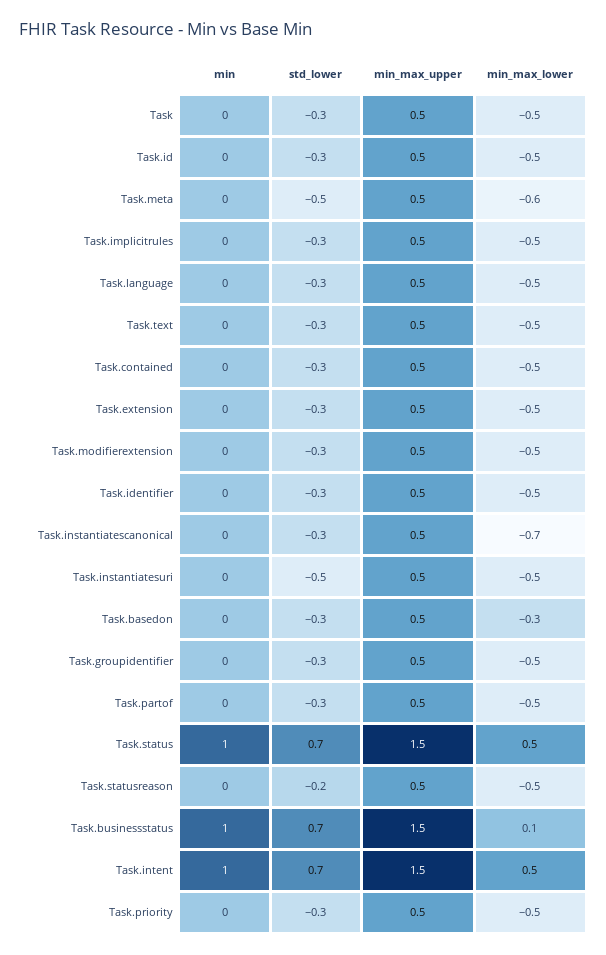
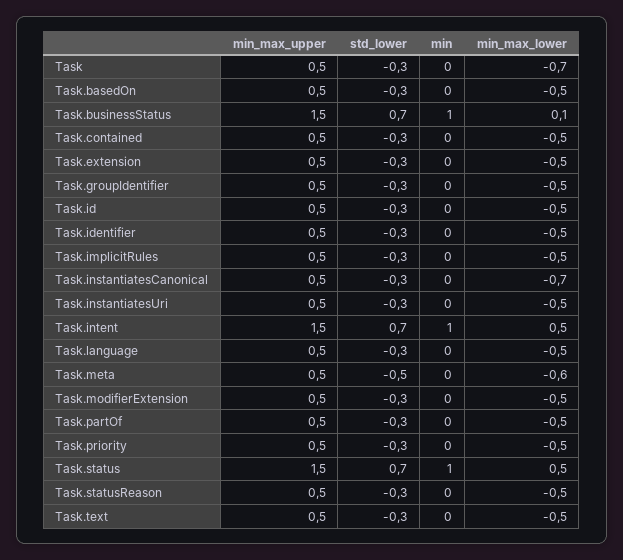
min_max_lower, Task: -0.5 -> -0.7
std_lower, Task.instantiatesuri: -0.5 -> -0.3
min_max_lower, Task.basedon: -0.3 -> -0.5
std_lower, Task.statusreason: -0.2 -> -0.3

